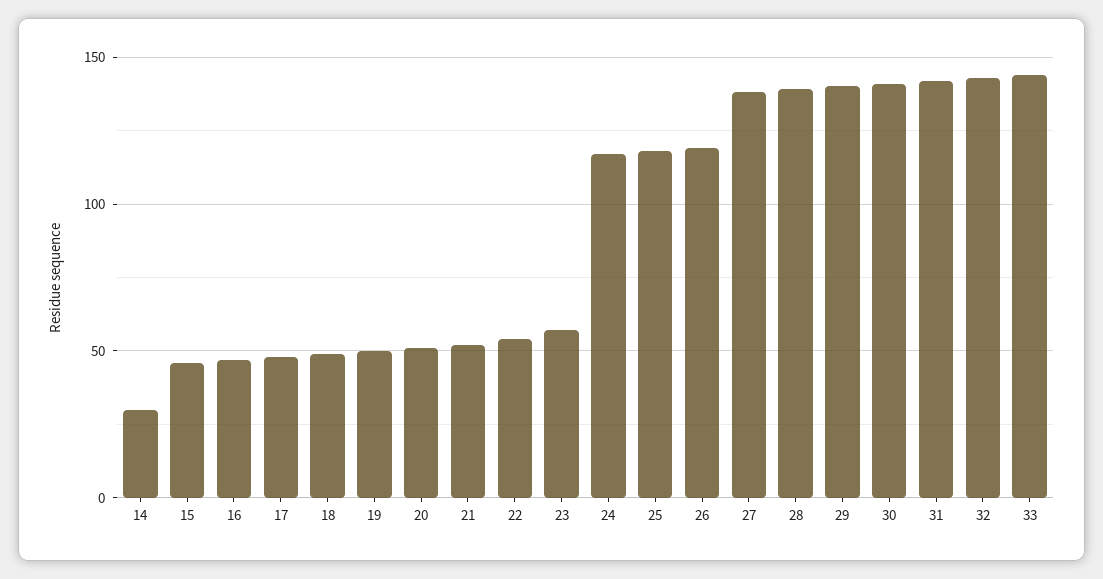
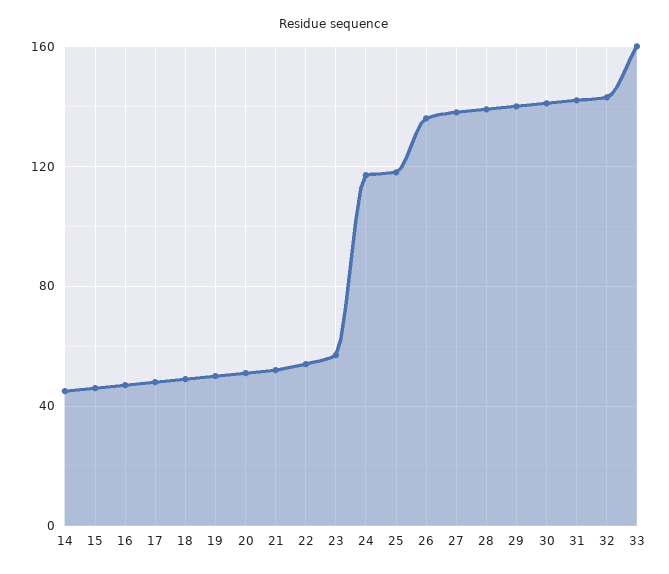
14: 30 -> 45
26: 120 -> 135
33: 145 -> 160

